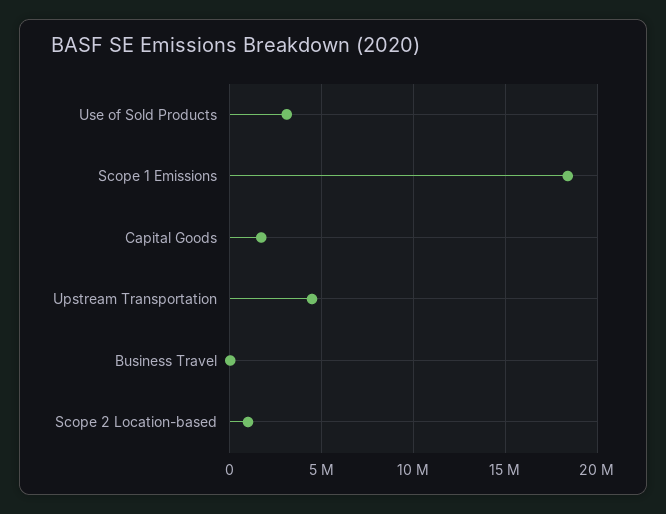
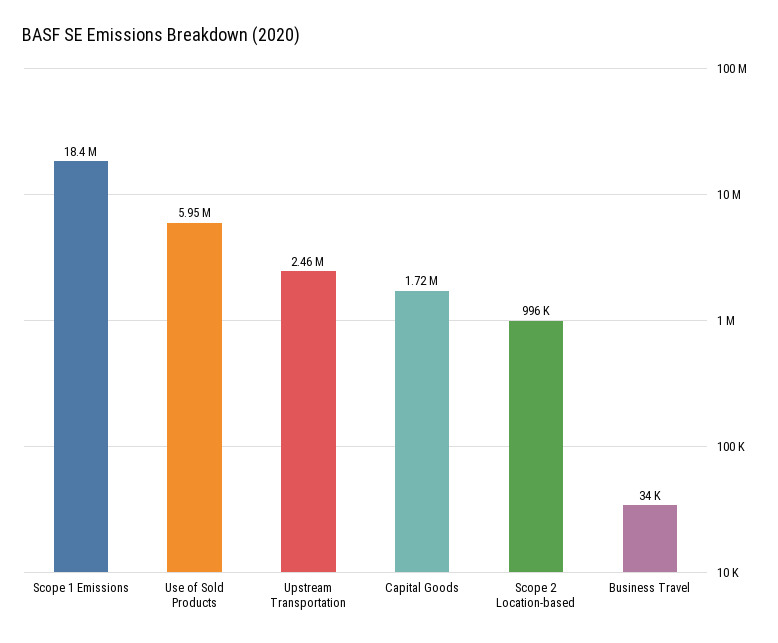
Use of Sold Products: 3000000 -> 5950000
Upstream Transportation: 4500000 -> 2460000

